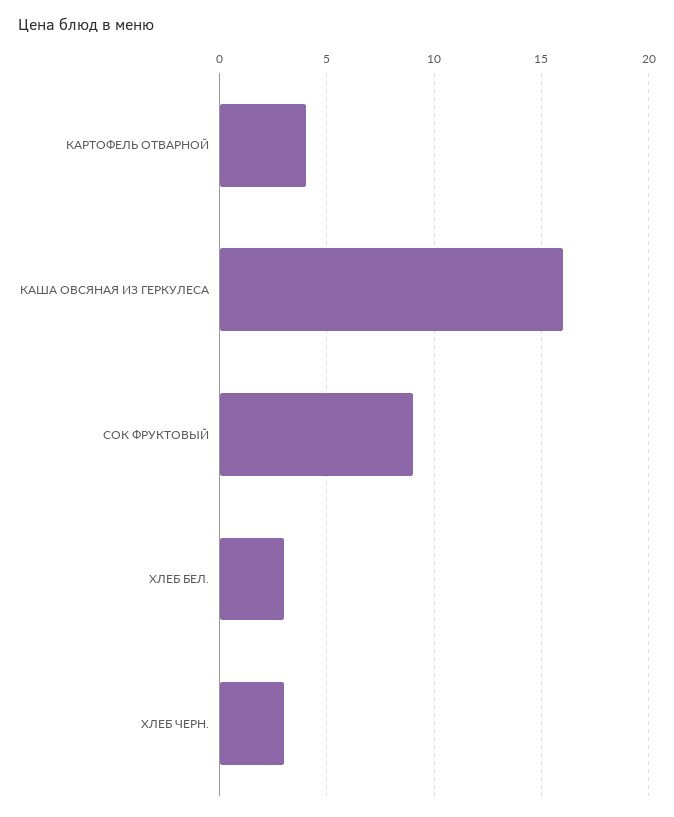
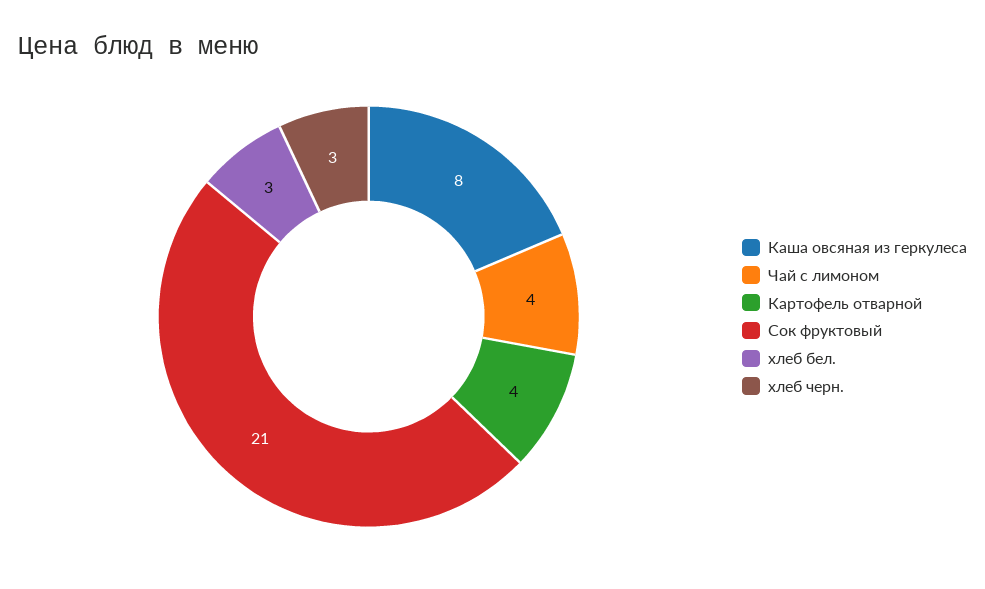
КАША ОВСЯНАЯ ИЗ ГЕРКУЛЕСА: 16 -> 8
СОК ФРУКТОВЫЙ: 9 -> 21
Чай с лимоном: none -> 4

